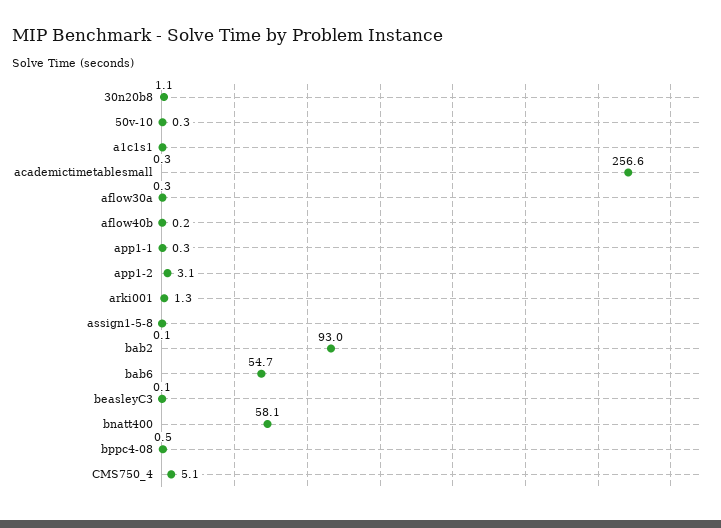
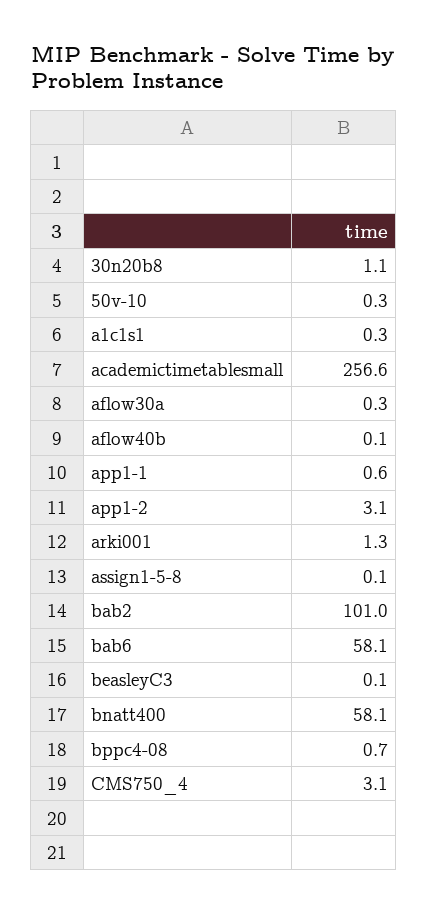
aflow40b: 0.2 -> 0.1
app1-1: 0.3 -> 0.6
bab2: 93 -> 101
bab6: 54.7 -> 58.1
bppc4-08: 0.5 -> 0.7
CMS750_4: 5.1 -> 3.1

